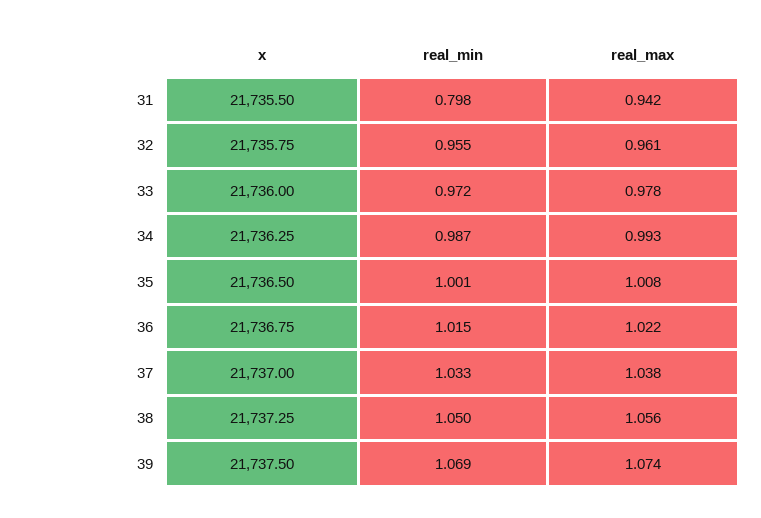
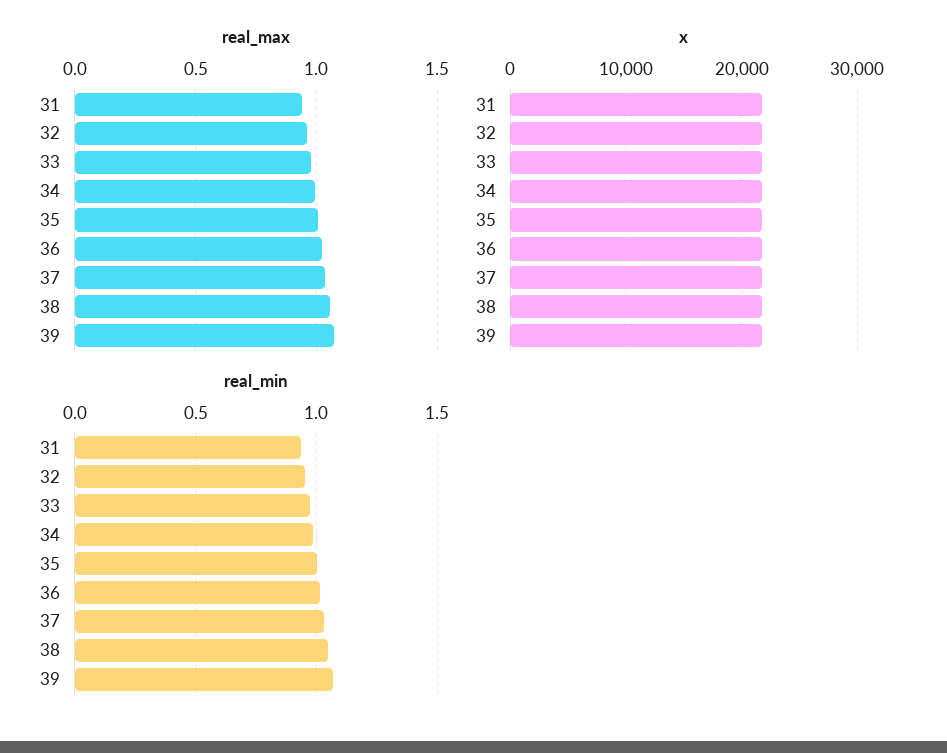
real_min, 31: 0.798 -> 0.95

